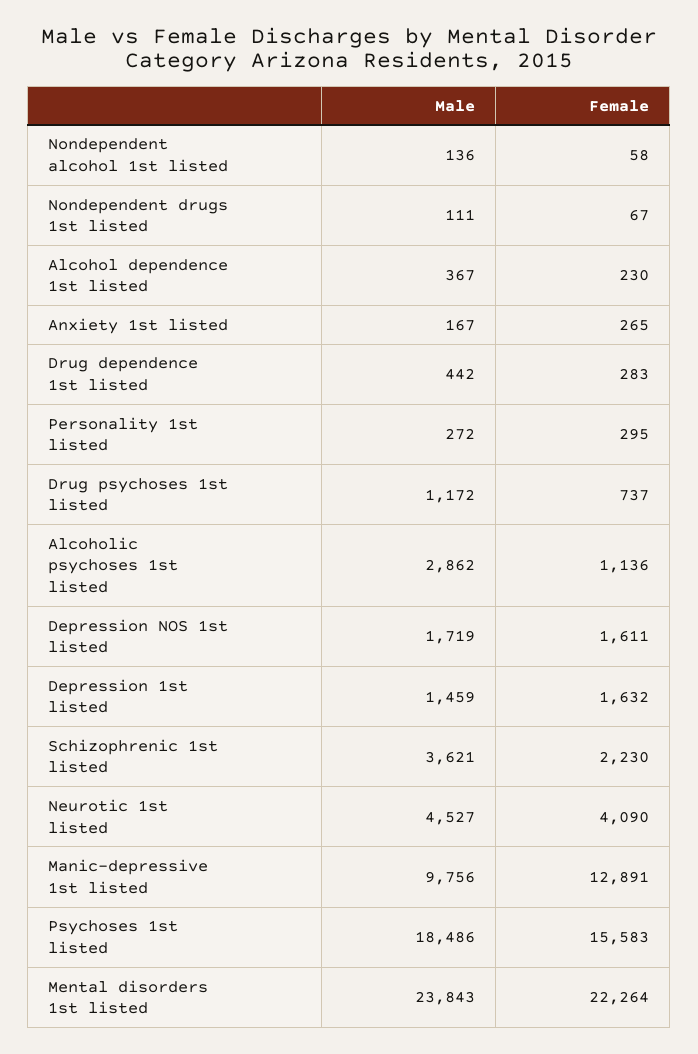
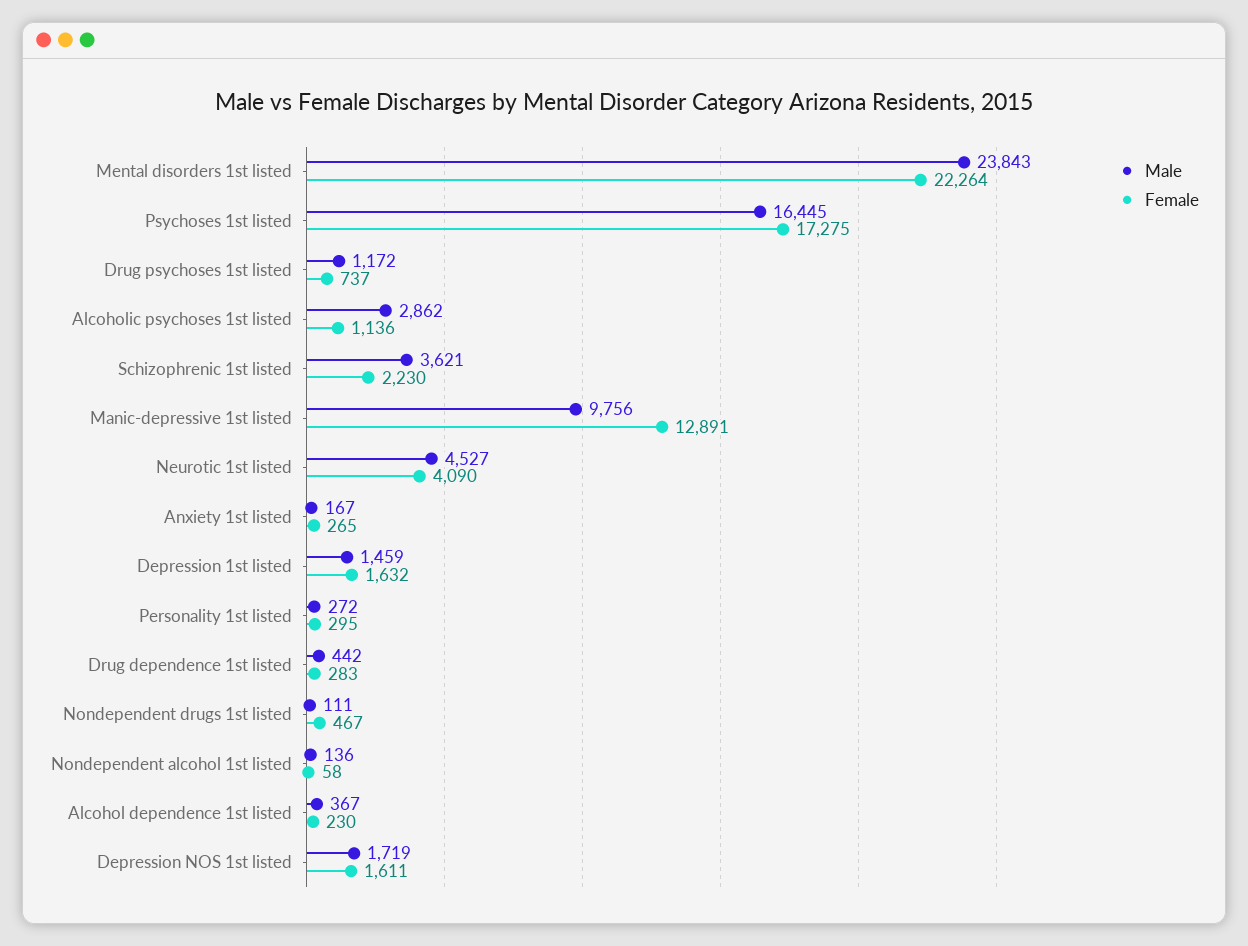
Female, Nondependent drugs 1st listed: 67 -> 467
Male, Psychoses 1st listed: 18486 -> 16445
Female, Psychoses 1st listed: 15583 -> 17275

